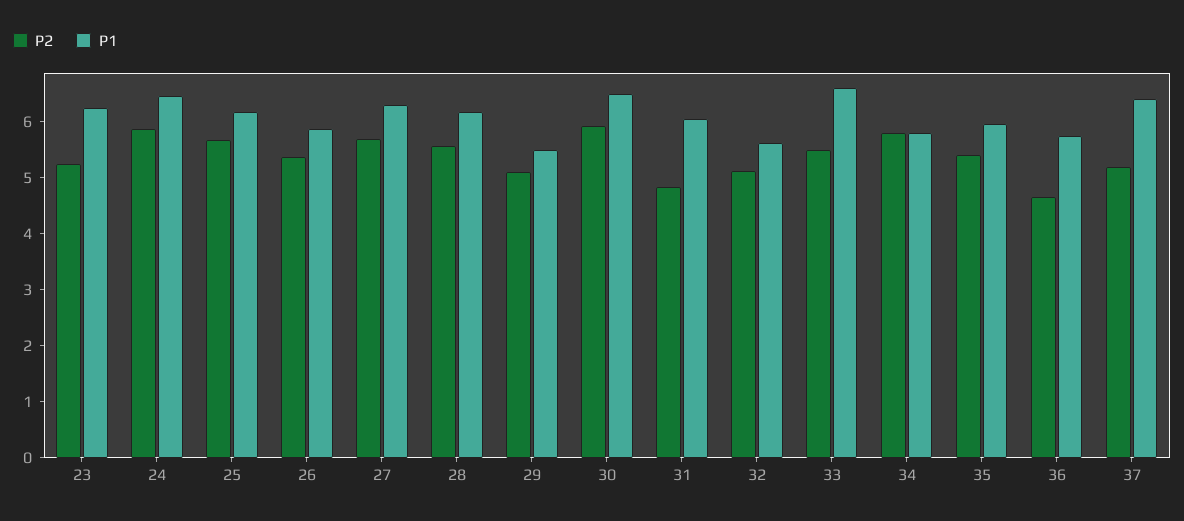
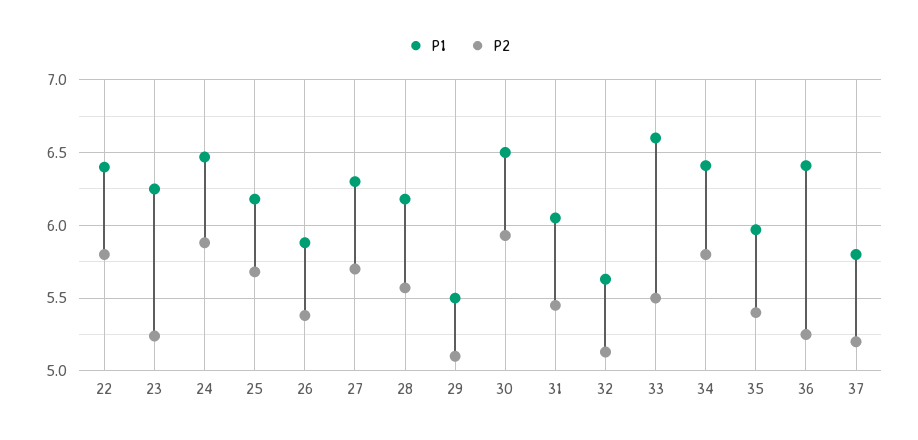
P2, 31: 4.8 -> 5.45
P1, 34: 5.8 -> 6.4
P2, 36: 4.6 -> 5.25
P1, 36: 5.8 -> 6.4
P1, 37: 6.4 -> 5.8
P1, 22: none -> 6.4
P2, 22: none -> 5.8

